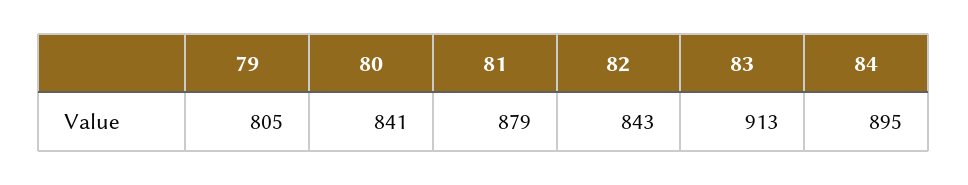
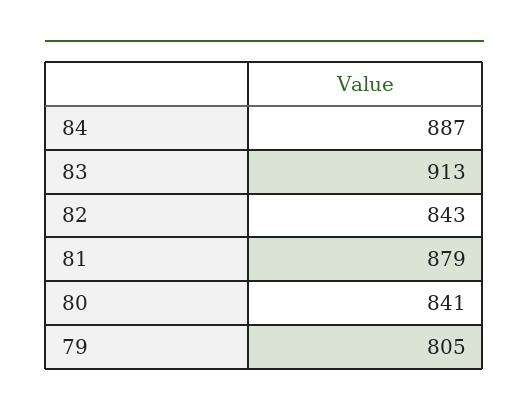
84: 895 -> 887

